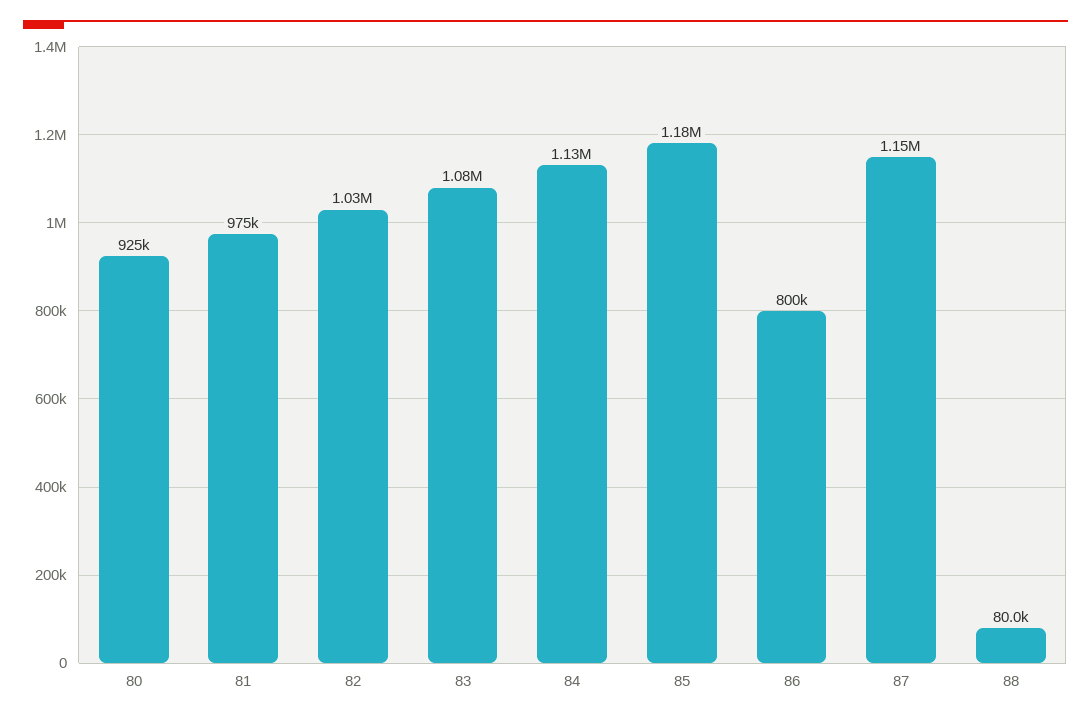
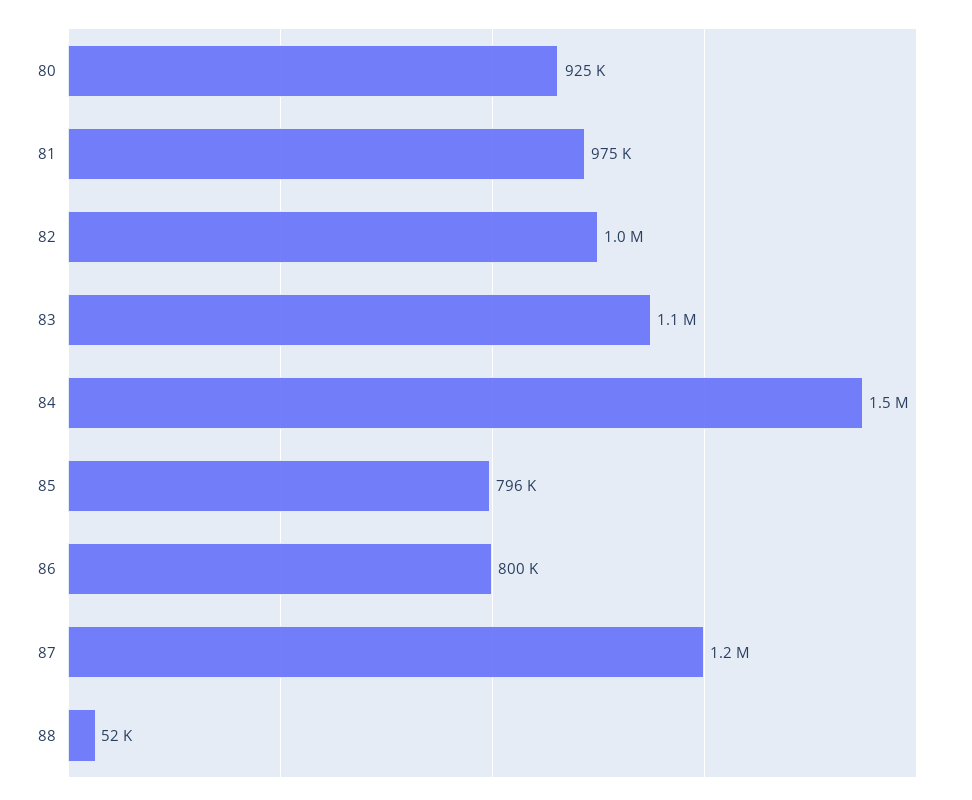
84: 1130000 -> 1500000
85: 1180000 -> 796000
88: 80000 -> 52000

